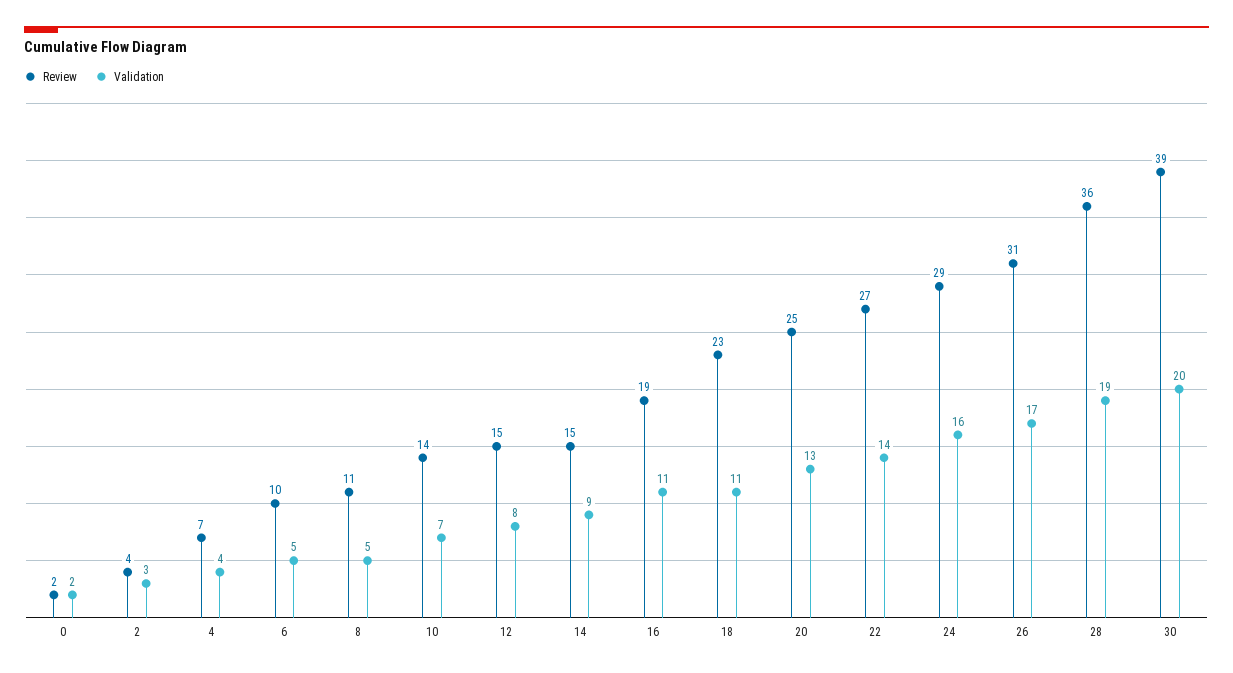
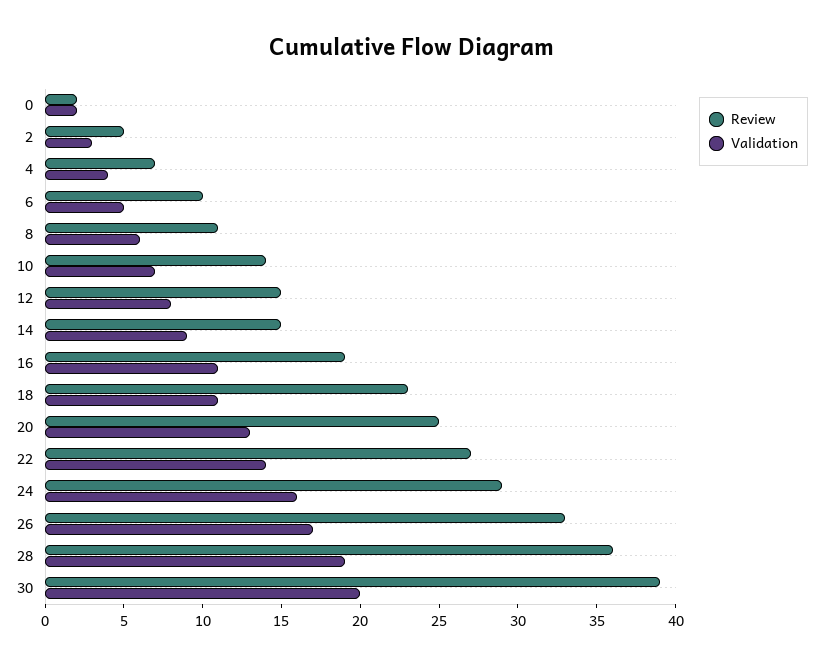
Review, 2: 4 -> 5
Validation, 8: 5 -> 6
Review, 26: 31 -> 33

